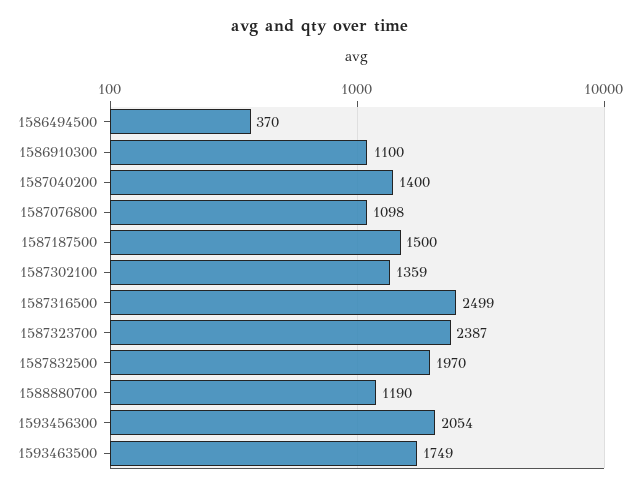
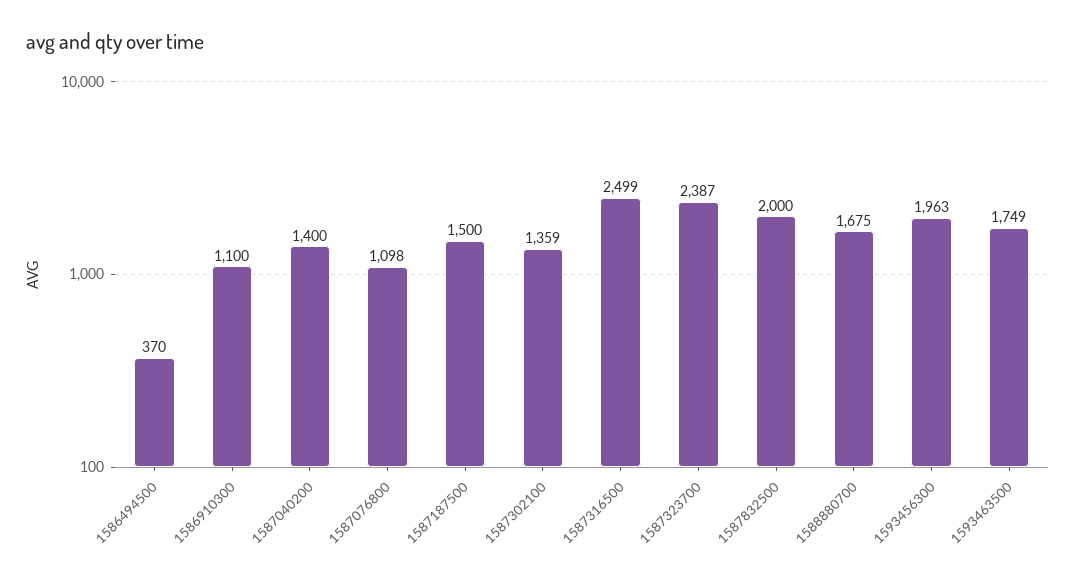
1587832500: 1970 -> 2000
1588880700: 1190 -> 1675
1593456300: 2054 -> 1963

